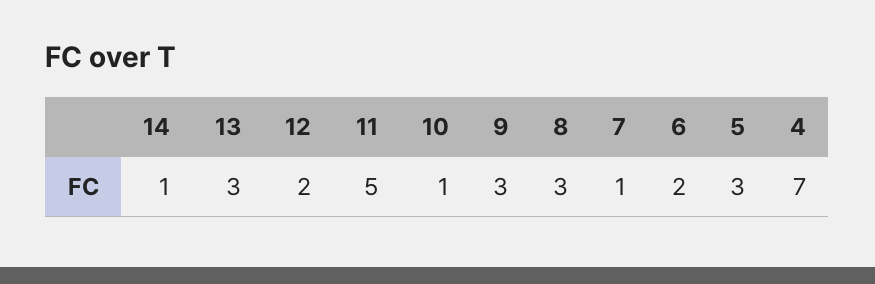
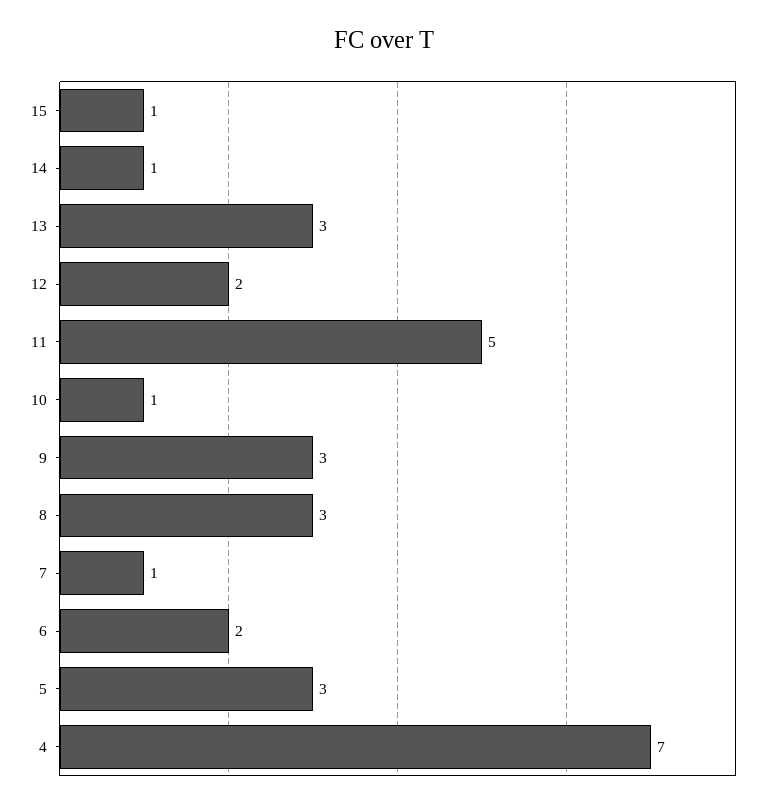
15: none -> 1

